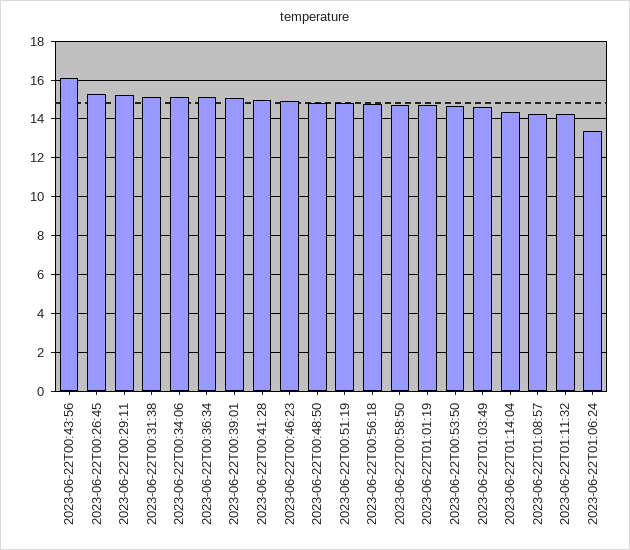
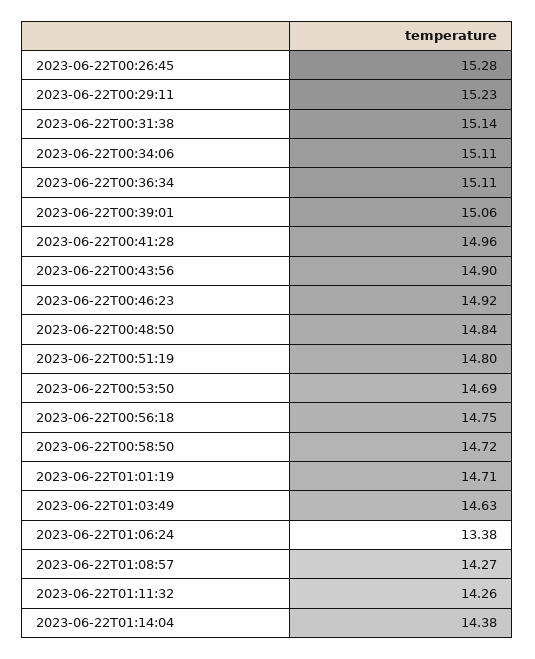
2023-06-22T00:43:56: 16 -> 14.9

